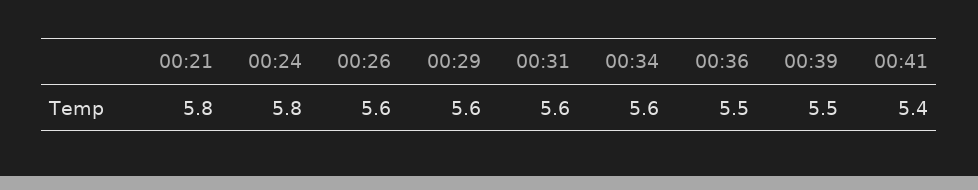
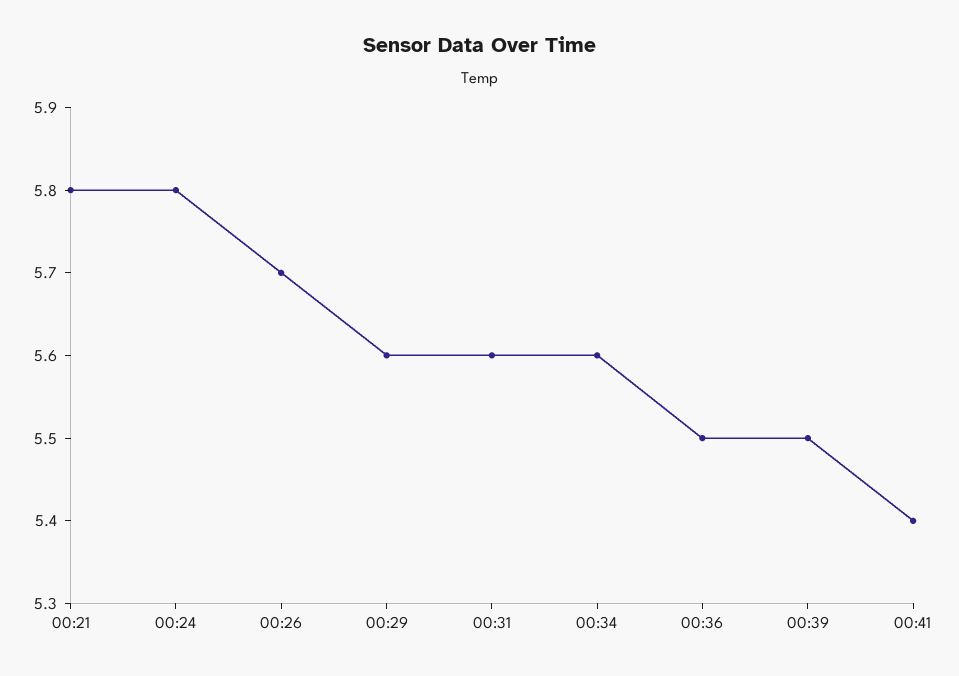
00:26: 5.6 -> 5.7

